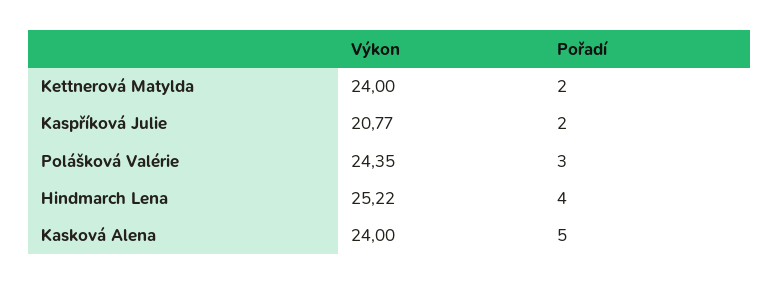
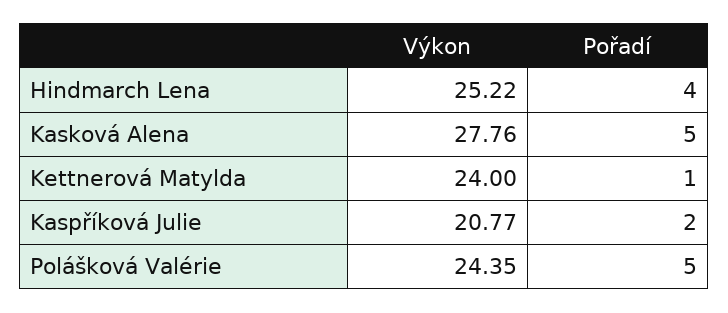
Pořadí, Kettnerová Matylda: 2 -> 1
Pořadí, Polášková Valérie: 3 -> 5
Výkon, Kasková Alena: 24 -> 27.76

